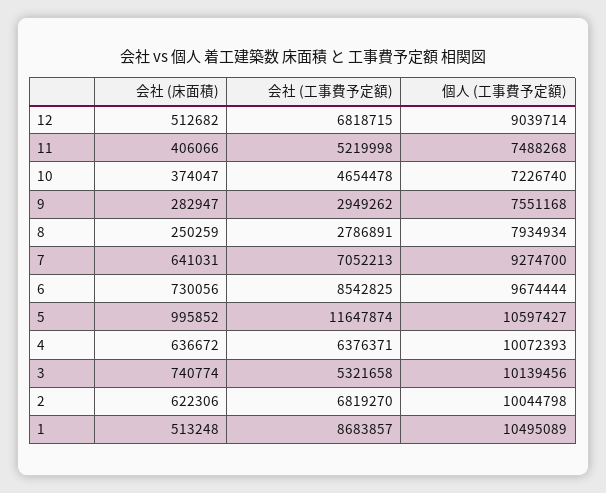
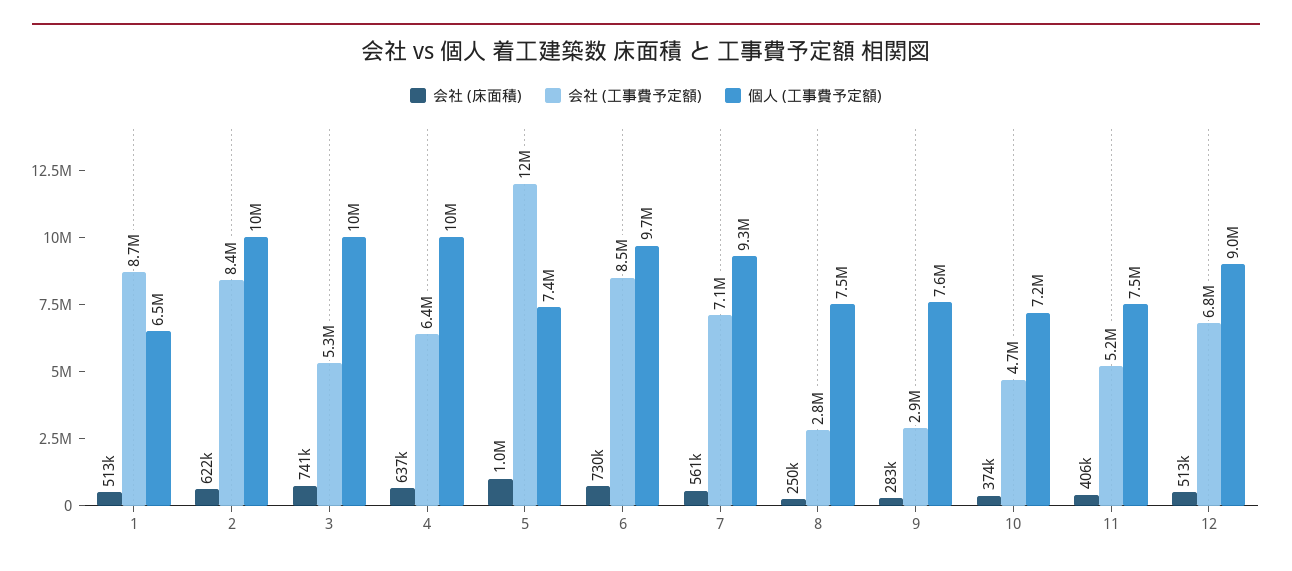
個人 (工事費予定額), 8: 7934934 -> 7500000
会社 (床面積), 7: 641031 -> 561000
個人 (工事費予定額), 5: 10597427 -> 7400000
会社 (工事費予定額), 2: 6819270 -> 8400000
個人 (工事費予定額), 1: 10495089 -> 6500000

